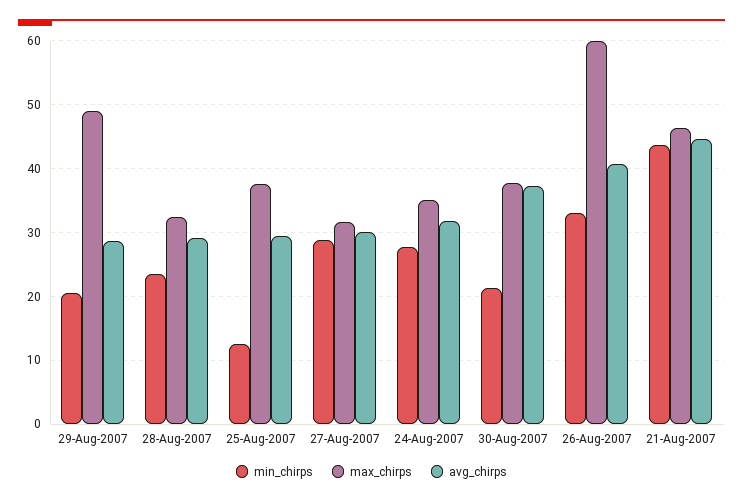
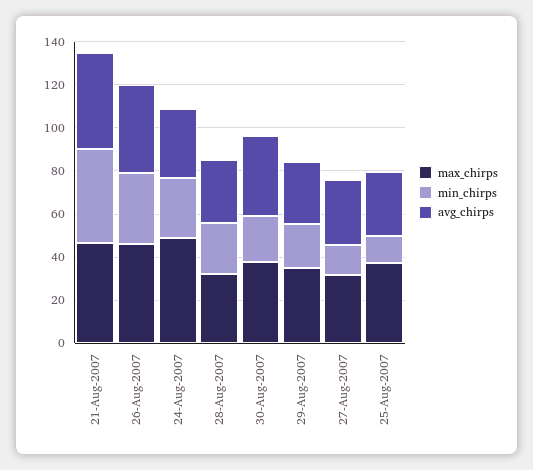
max_chirps, 29-Aug-2007: 49 -> 35
min_chirps, 27-Aug-2007: 29 -> 15
max_chirps, 24-Aug-2007: 35 -> 50
max_chirps, 26-Aug-2007: 60 -> 45

